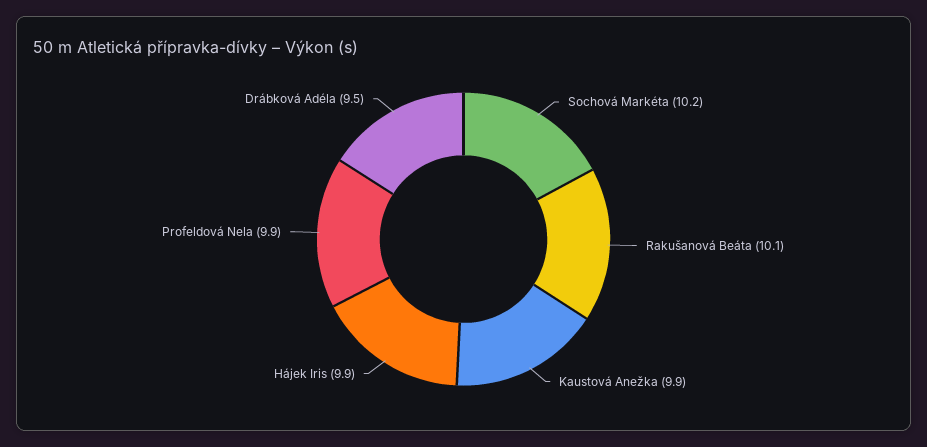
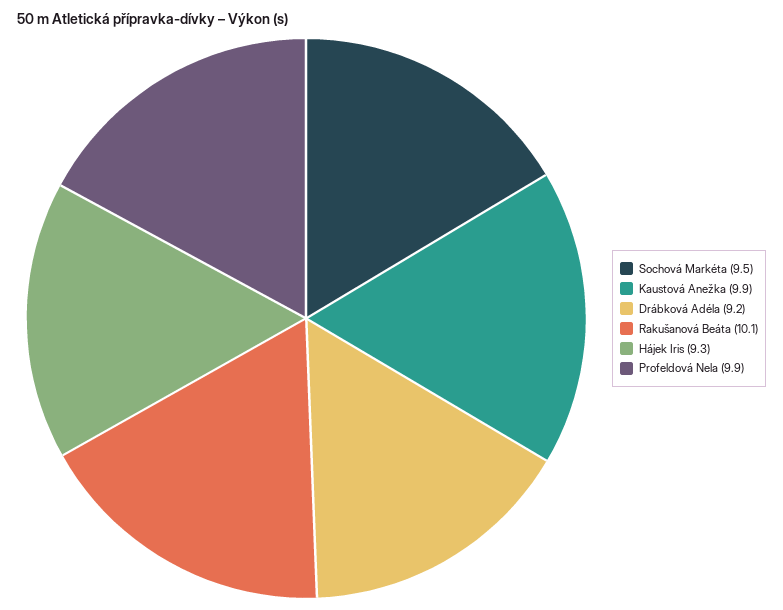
Sochová Markéta: 10.2 -> 9.5
Hájek Iris: 9.9 -> 9.3
Drábková Adéla: 9.5 -> 9.2

